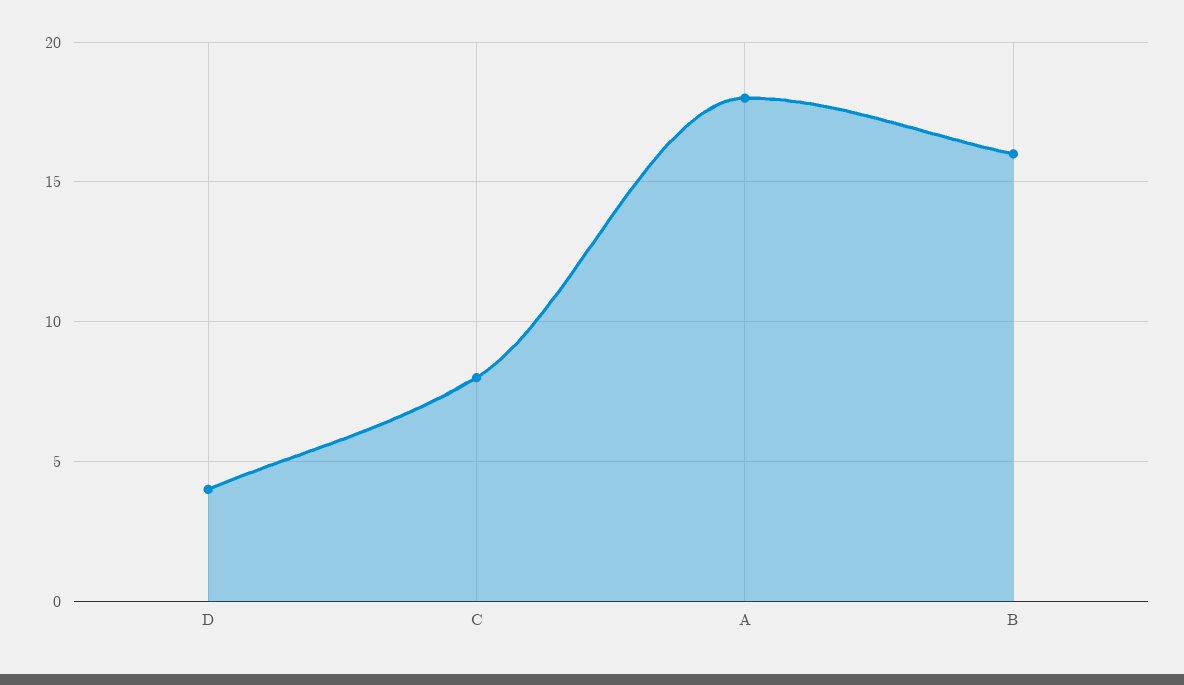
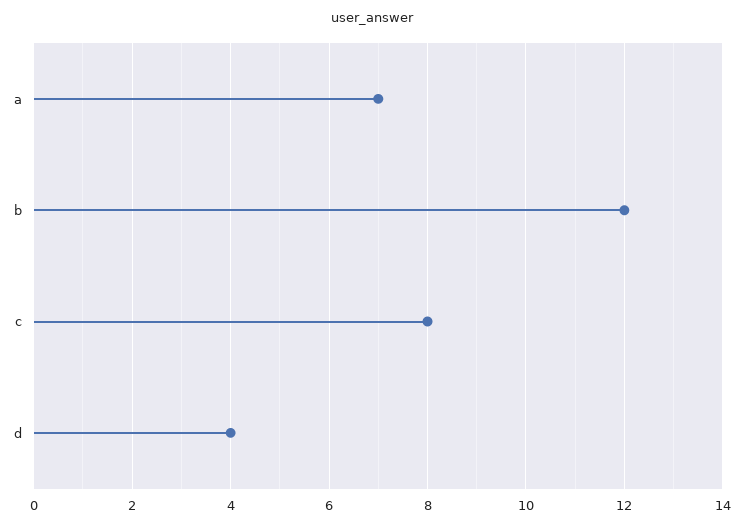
A: 18 -> 7
B: 16 -> 12

